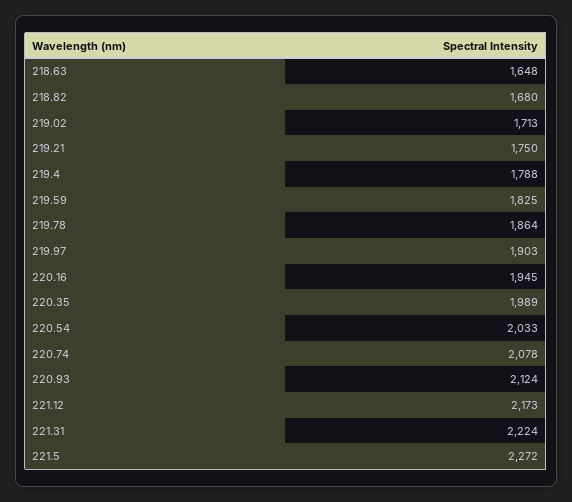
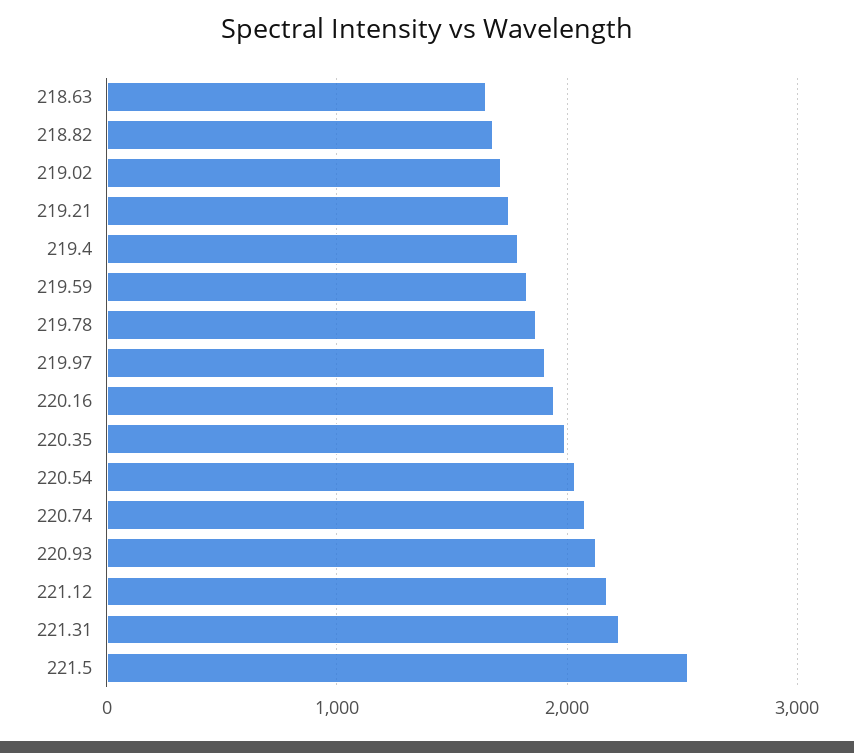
221.5: 2272 -> 2500

